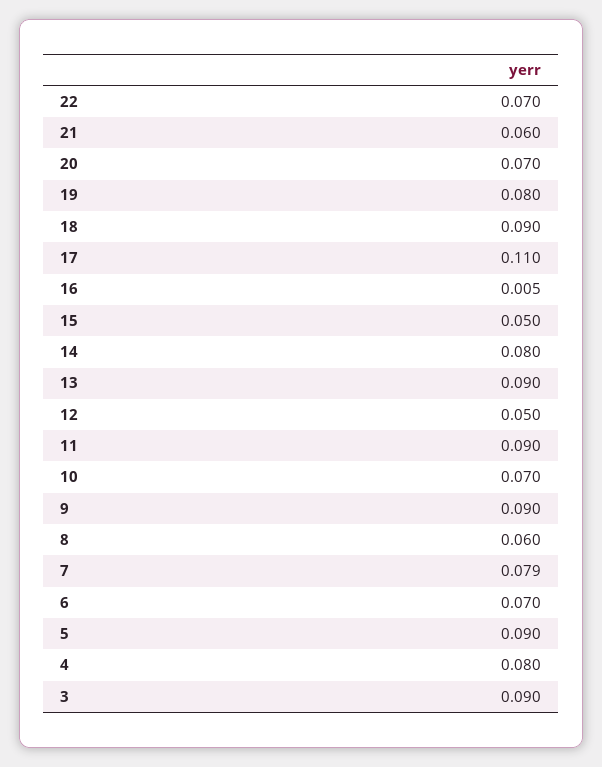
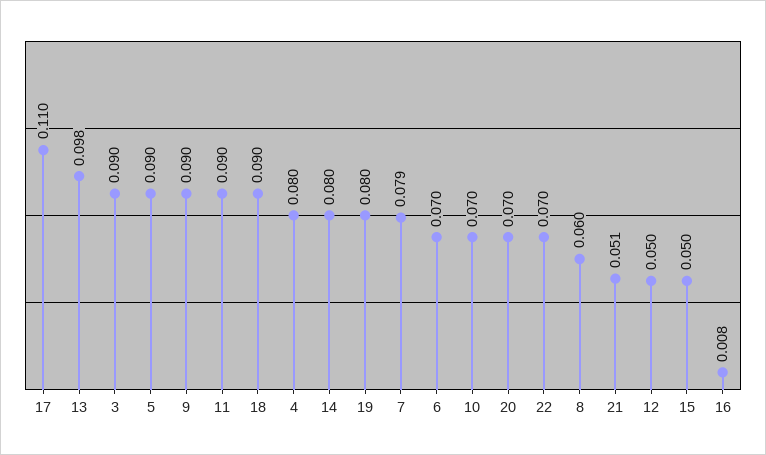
21: 0.06 -> 0.051
16: 0.005 -> 0.008
13: 0.09 -> 0.098

